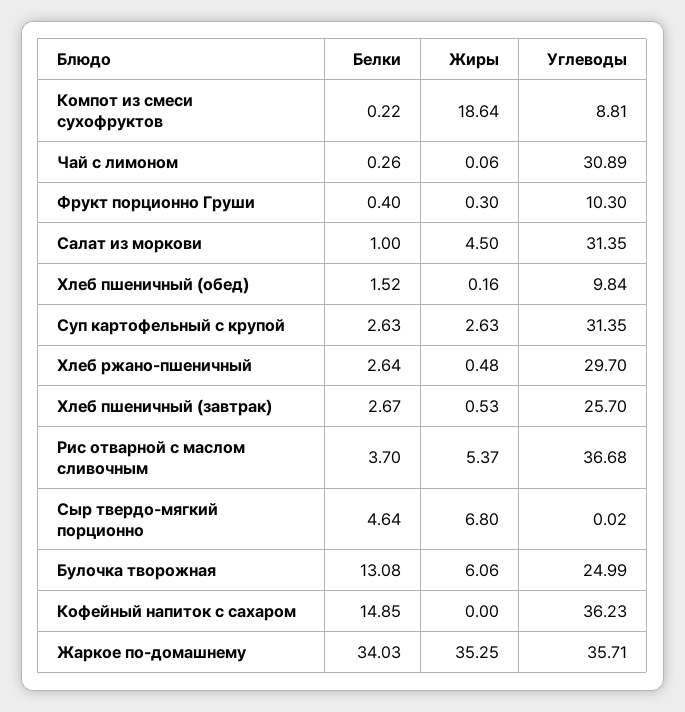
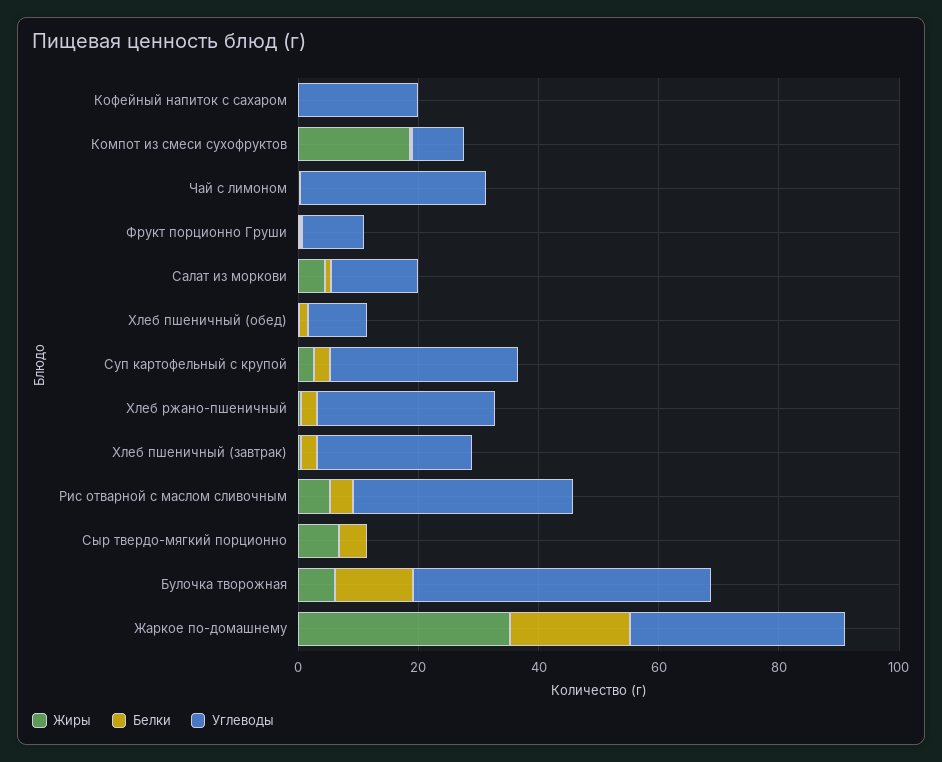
Углеводы, Салат из моркови: 31.35 -> 15
Углеводы, Булочка творожная: 24.99 -> 50
Белки, Кофейный напиток с сахаром: 14.85 -> 0
Углеводы, Кофейный напиток с сахаром: 36.23 -> 20
Белки, Жаркое по-домашнему: 34.03 -> 20

